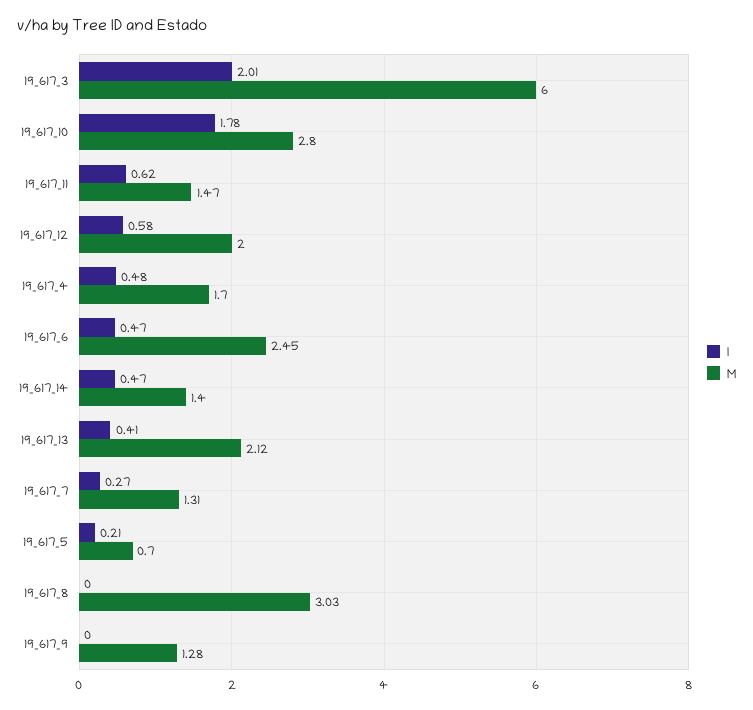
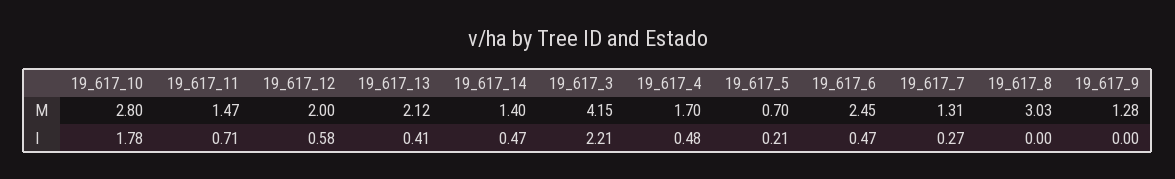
I, 19_617_3: 2.01 -> 2.21
M, 19_617_3: 6 -> 4.15
I, 19_617_11: 0.62 -> 0.71

